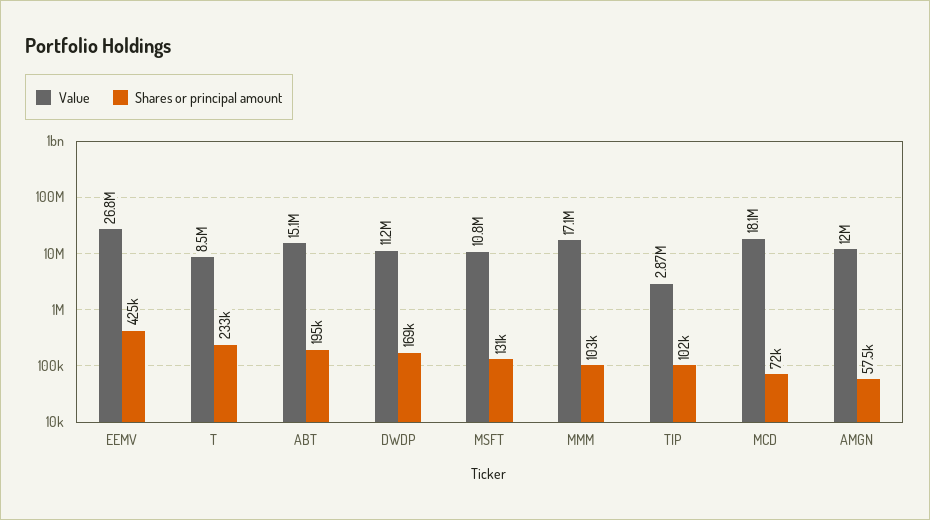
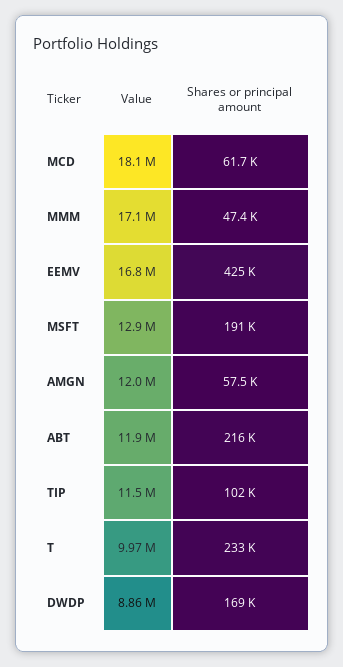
Value, EEMV: 26800000 -> 16800000
Value, T: 8500000 -> 9970000
Value, ABT: 15100000 -> 11900000
Shares or principal amount, ABT: 195000 -> 216000
Value, DWDP: 11200000 -> 8860000
Value, MSFT: 10800000 -> 12900000
Shares or principal amount, MSFT: 131000 -> 191000
Shares or principal amount, MMM: 103000 -> 47400
Value, TIP: 2870000 -> 11500000
Shares or principal amount, MCD: 72000 -> 61700

